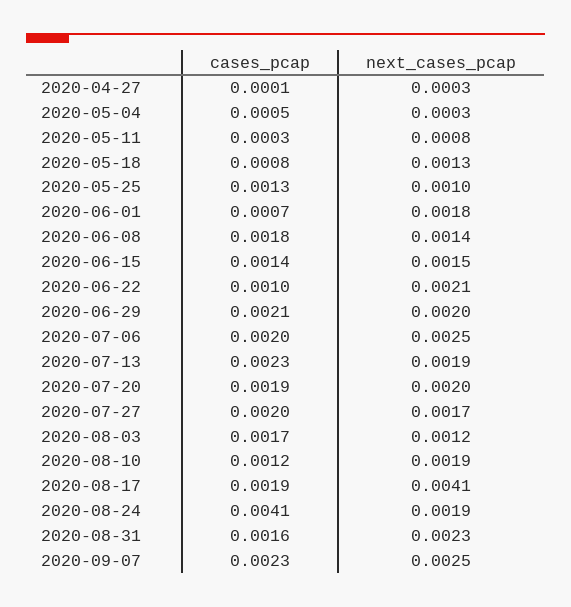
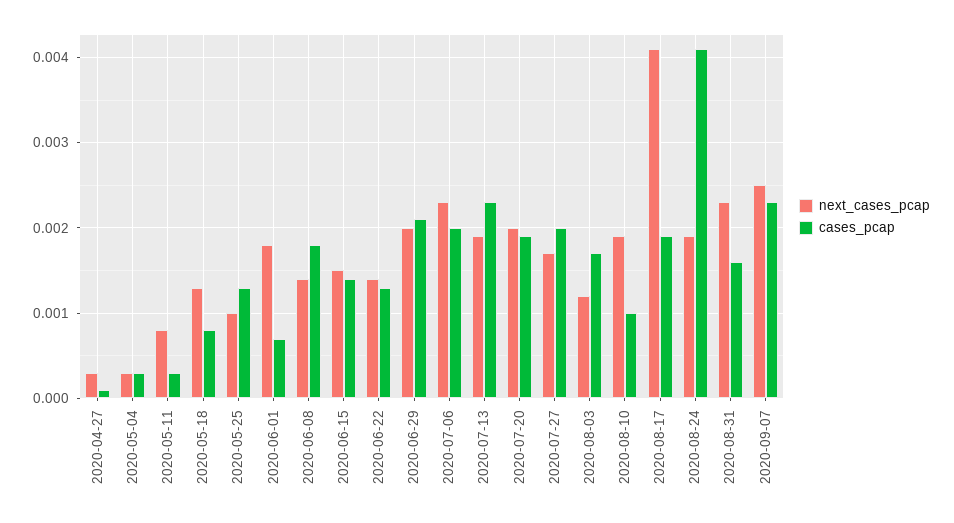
cases_pcap, 2020-05-04: 0.0005 -> 0.0003
cases_pcap, 2020-06-22: 0.001 -> 0.0013
next_cases_pcap, 2020-06-22: 0.0021 -> 0.0014
next_cases_pcap, 2020-07-06: 0.0025 -> 0.0023
cases_pcap, 2020-08-10: 0.0012 -> 0.001

